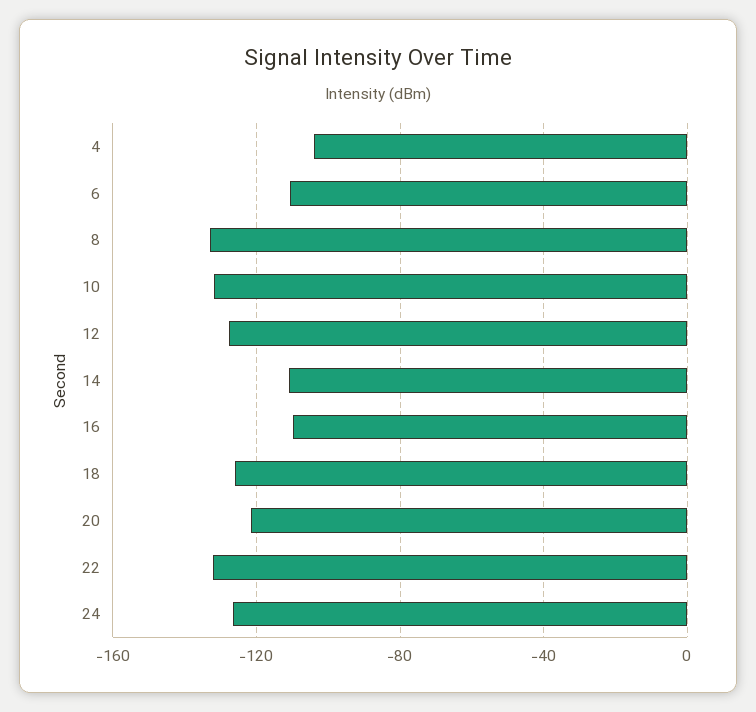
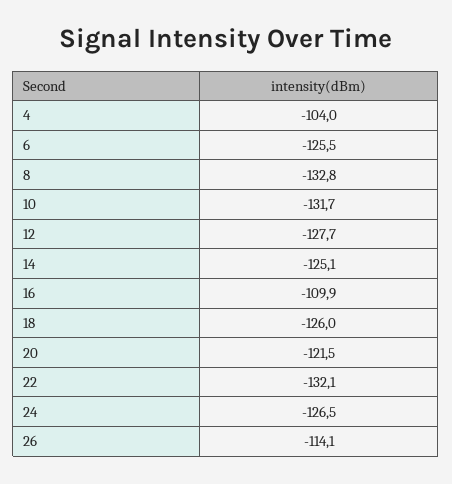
6: -110 -> -125.5
14: -110 -> -125.1
26: none -> -114.1

